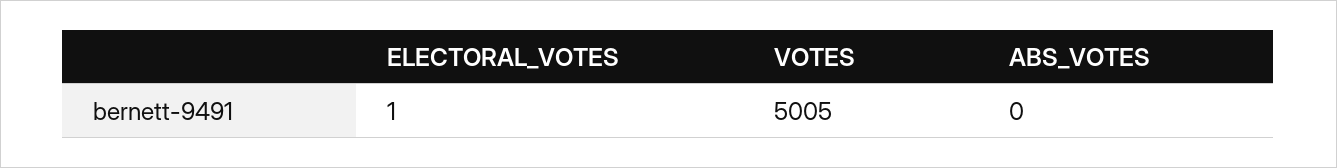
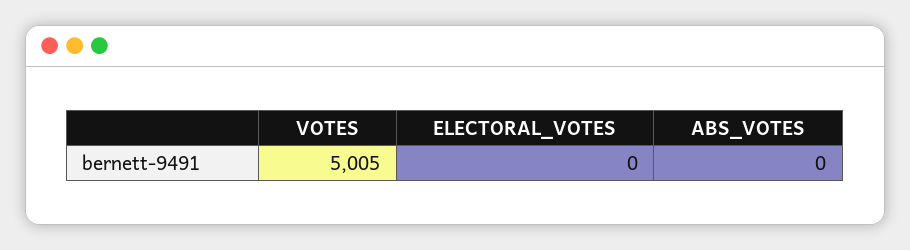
ELECTORAL_VOTES: 1 -> 0

